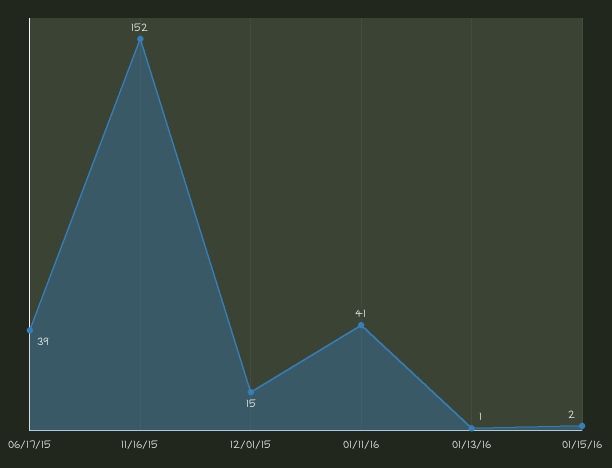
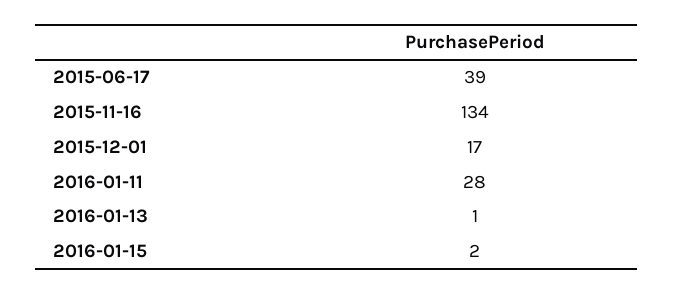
11/16/15: 152 -> 134
12/01/15: 15 -> 17
01/11/16: 41 -> 28

